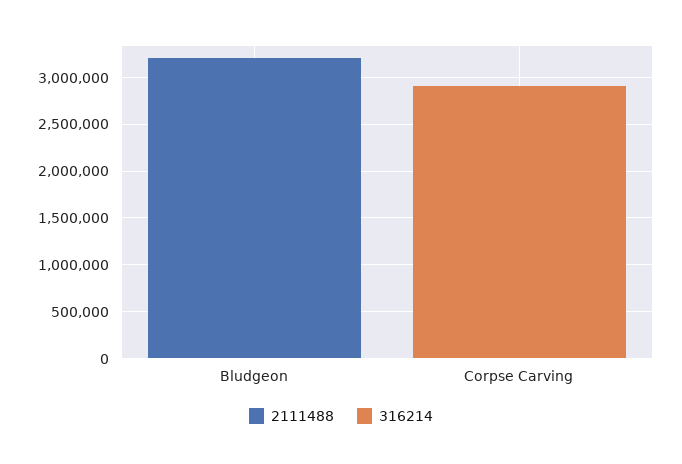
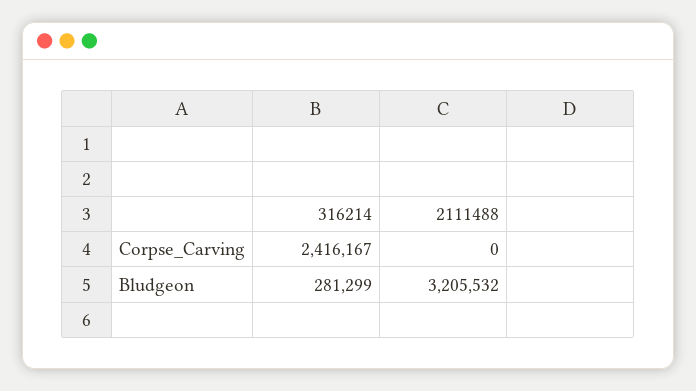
316214, Bludgeon: 0 -> 281299
316214, Corpse Carving: 2900000 -> 2416167

